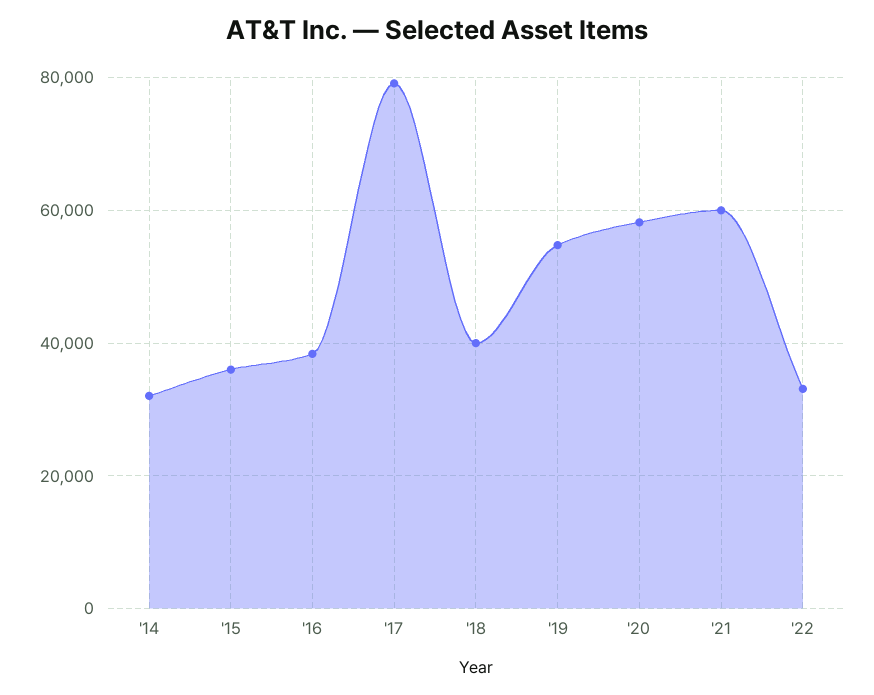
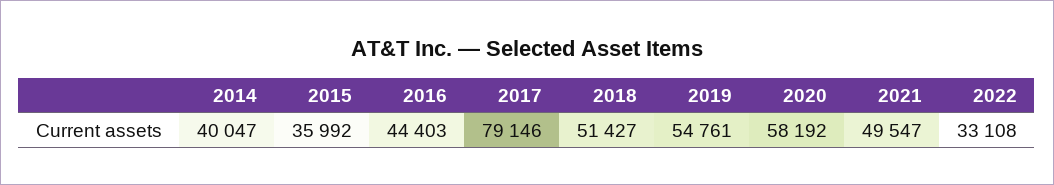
'14: 32000 -> 40047
'16: 38000 -> 44403
'18: 40000 -> 51427
'21: 60000 -> 49547

